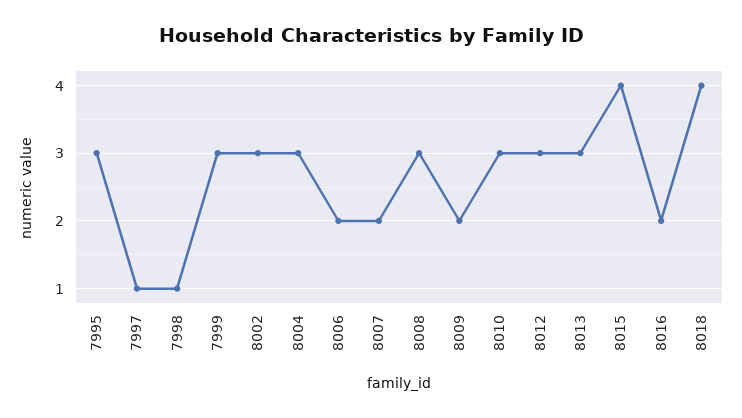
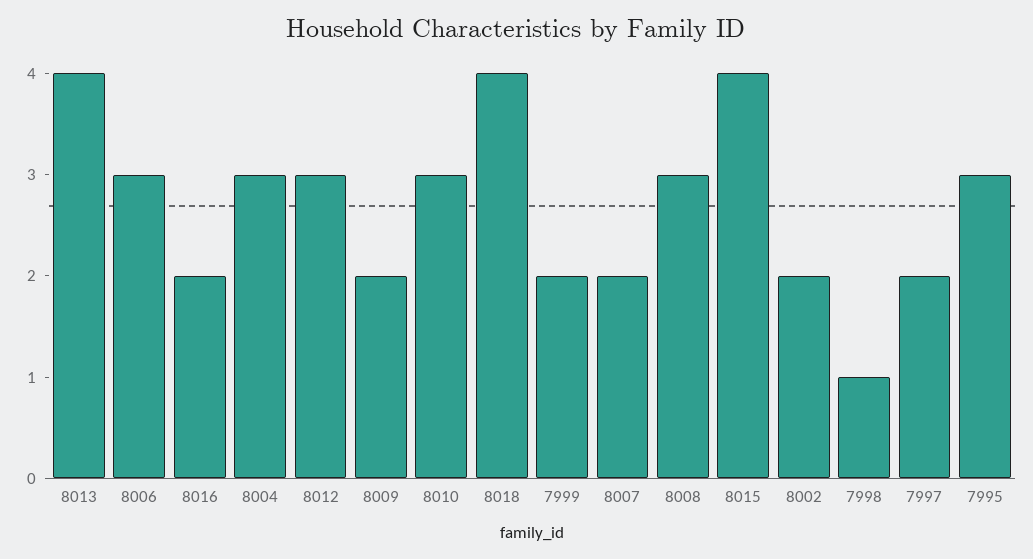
7997: 1 -> 2
7999: 3 -> 2
8002: 3 -> 2
8006: 2 -> 3
8013: 3 -> 4

